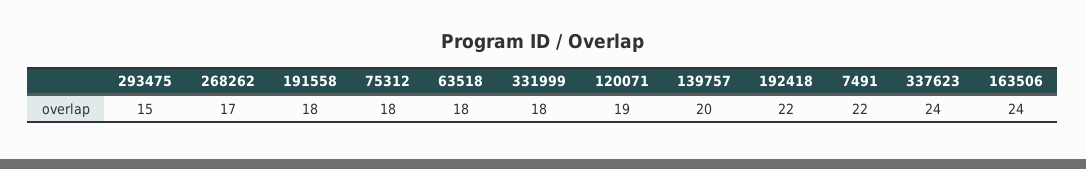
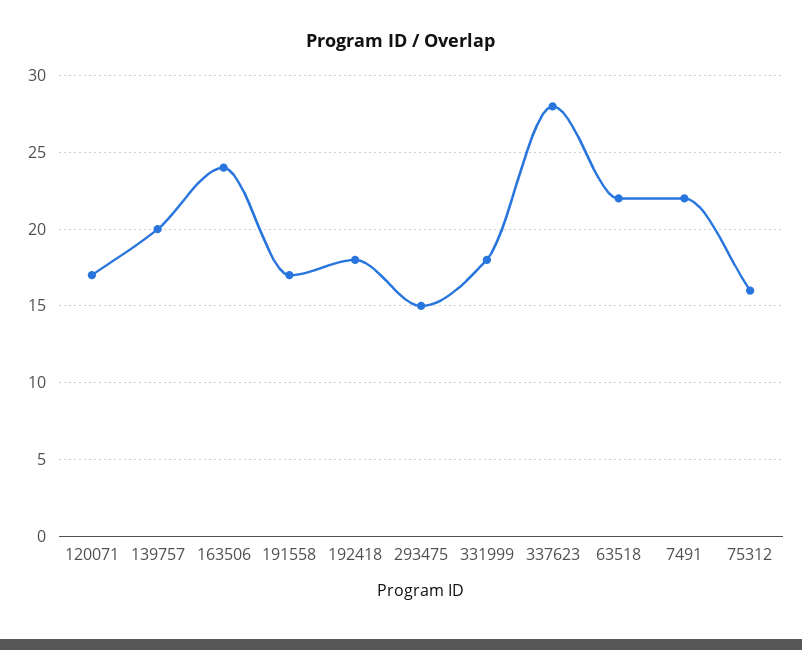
268262: 17 -> none
191558: 18 -> 17
75312: 18 -> 16
63518: 18 -> 22
120071: 19 -> 17
192418: 22 -> 18
337623: 24 -> 28

